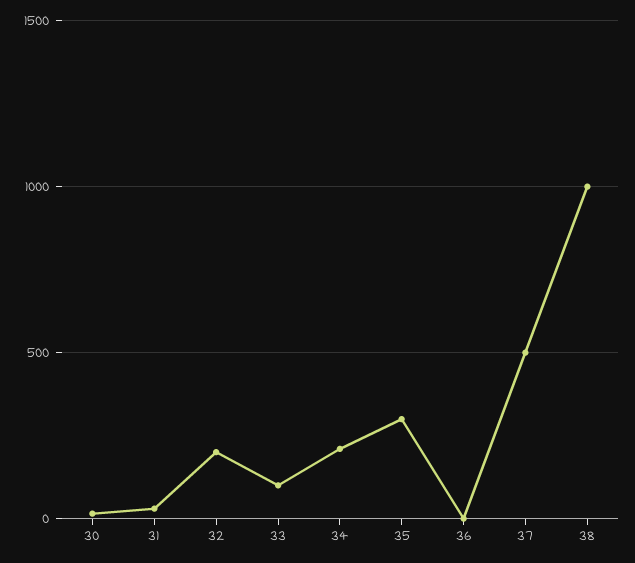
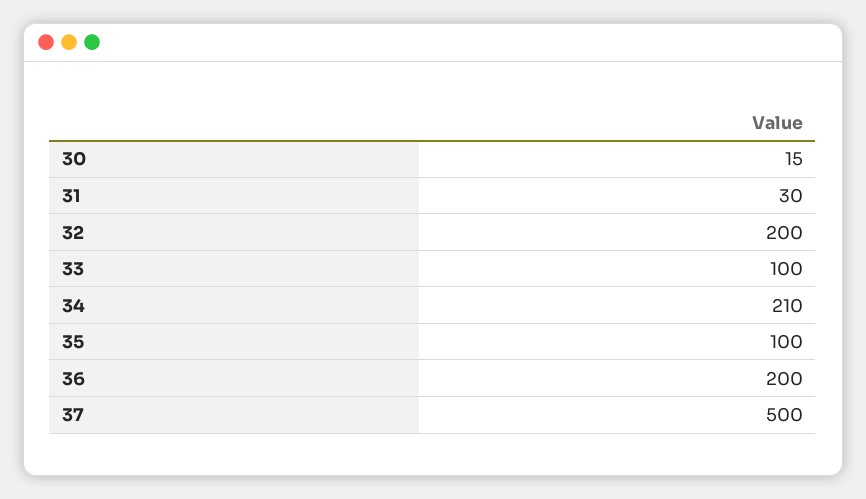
35: 300 -> 100
36: 0 -> 200
38: 1000 -> none

